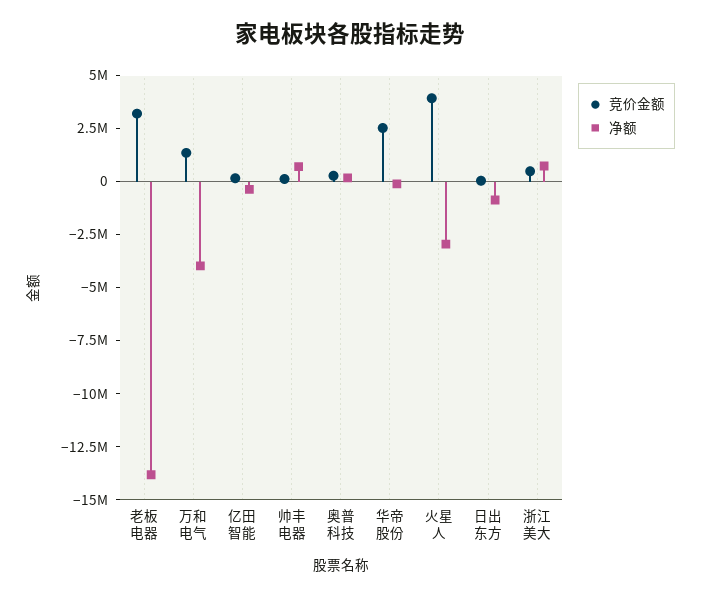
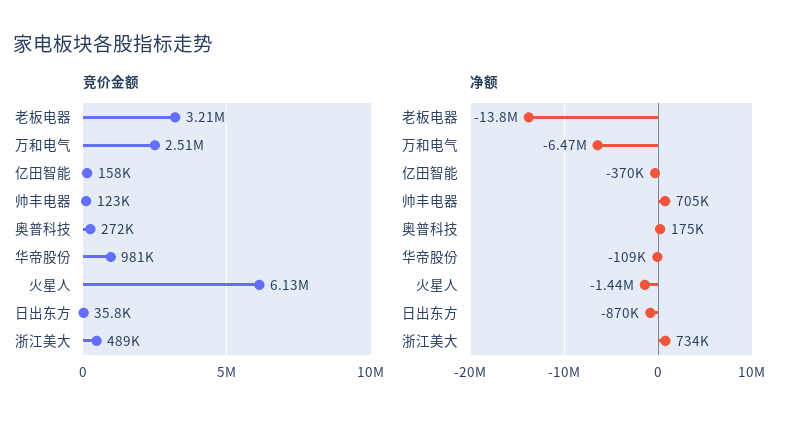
竞价金额, 万和电气: 1500000 -> 2510000
净额, 万和电气: -4000000 -> -6470000
竞价金额, 华帝股份: 2500000 -> 981000
竞价金额, 火星人: 4000000 -> 6130000
净额, 火星人: -3000000 -> -1440000

